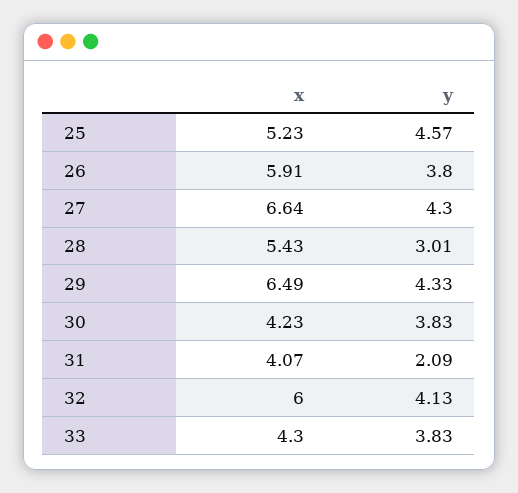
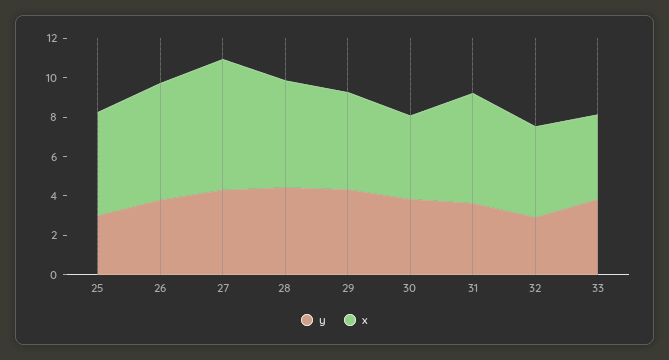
y, 25: 4.57 -> 3
y, 28: 3.01 -> 4.5
x, 29: 6.49 -> 5
x, 31: 4.07 -> 5.5
y, 31: 2.09 -> 3.5
x, 32: 6 -> 4.5
y, 32: 4.13 -> 3

